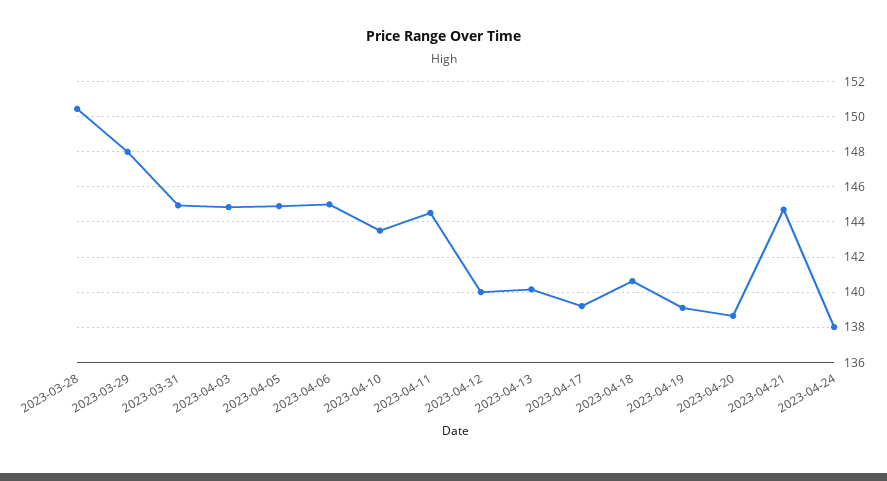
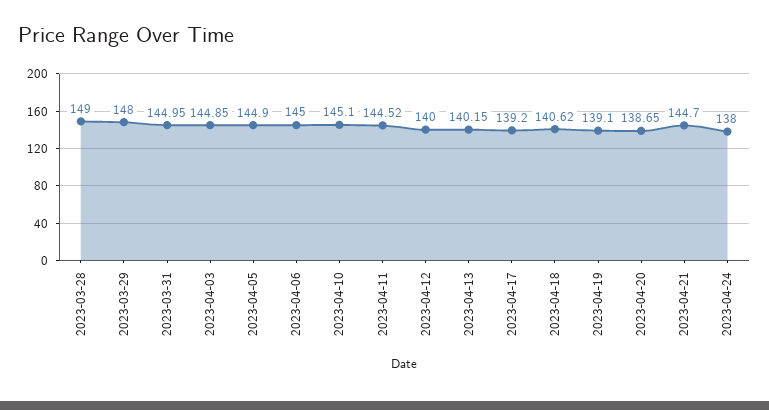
2023-03-28: 150.5 -> 149
2023-04-10: 143.5 -> 145.1

